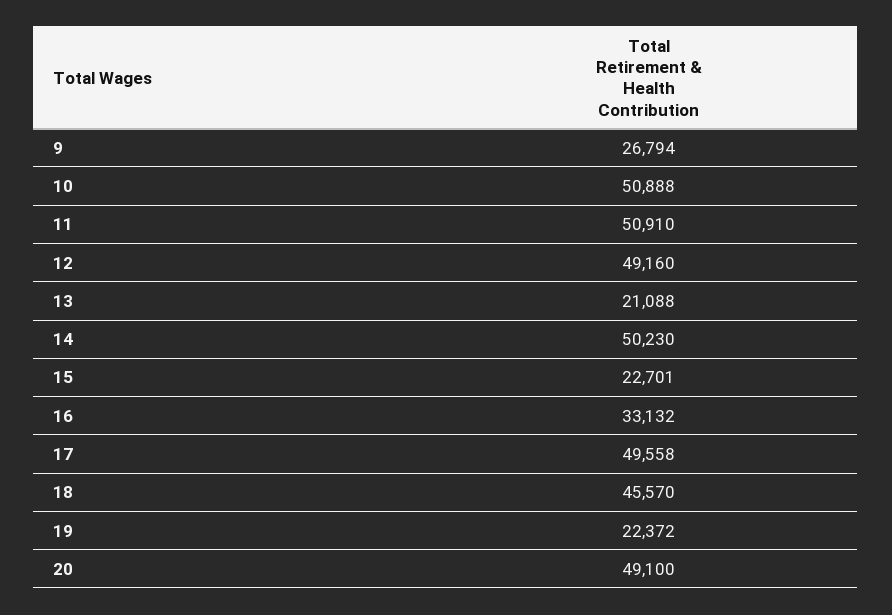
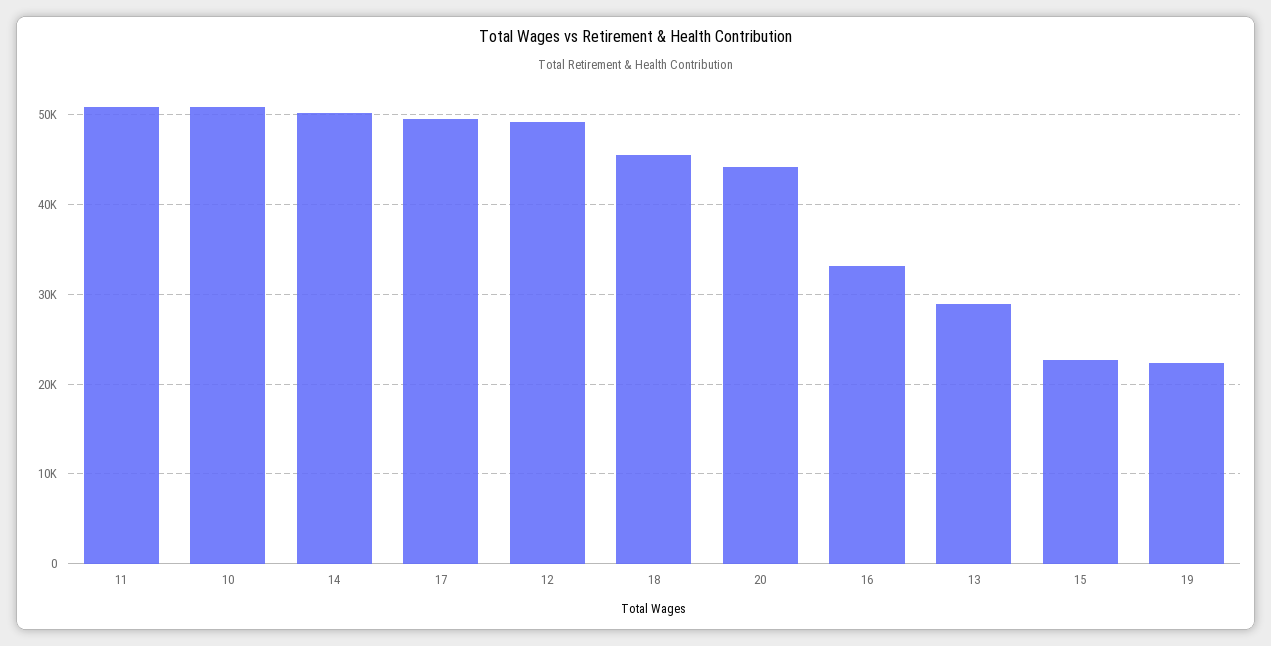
9: 26794 -> none
13: 21088 -> 29000
20: 49100 -> 44000

